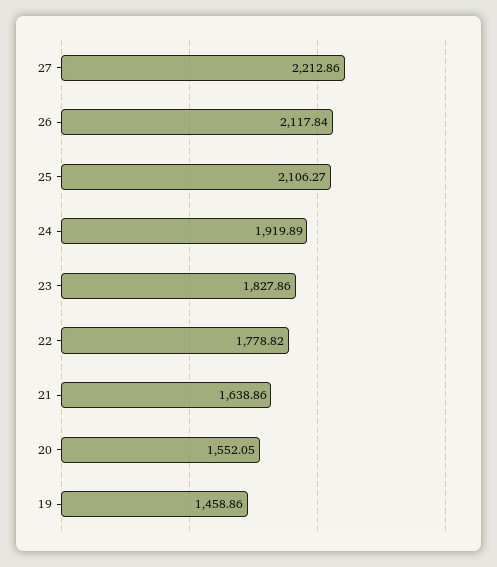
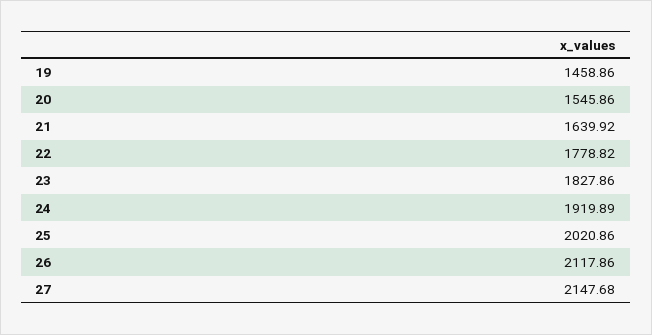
27: 2212.86 -> 2147.68
26: 2117.84 -> 2117.86
25: 2106.27 -> 2020.86
21: 1638.86 -> 1639.92
20: 1552.05 -> 1545.86

